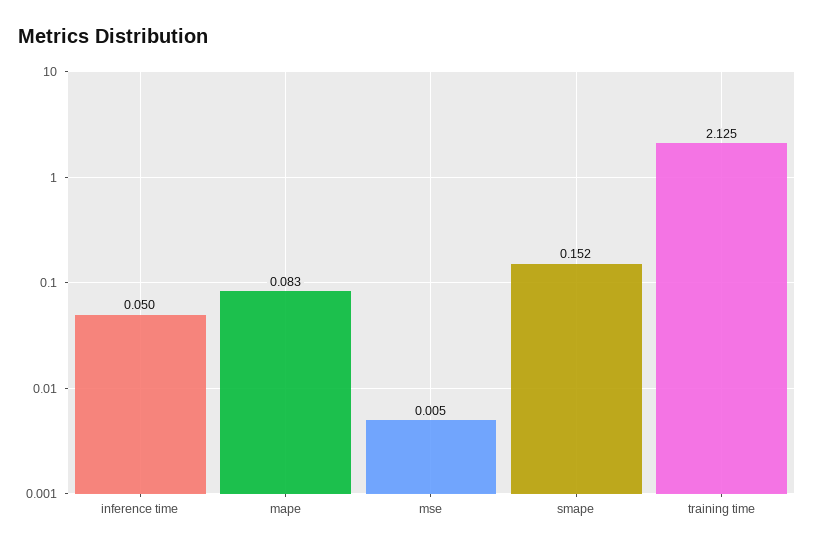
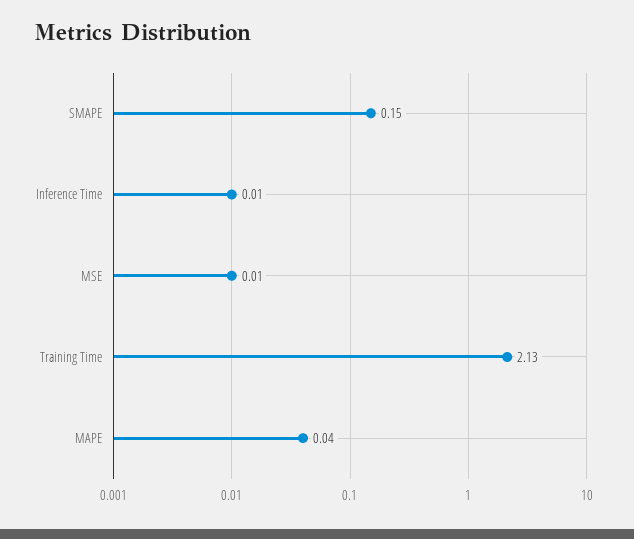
inference time: 0.05 -> 0.01
mape: 0.083 -> 0.04

